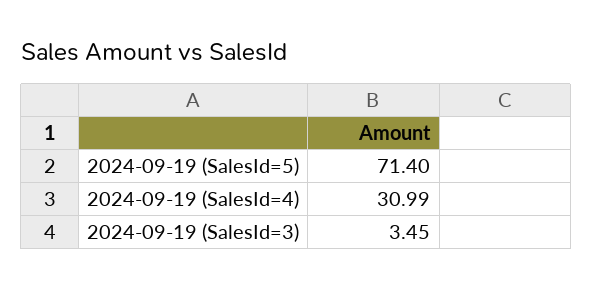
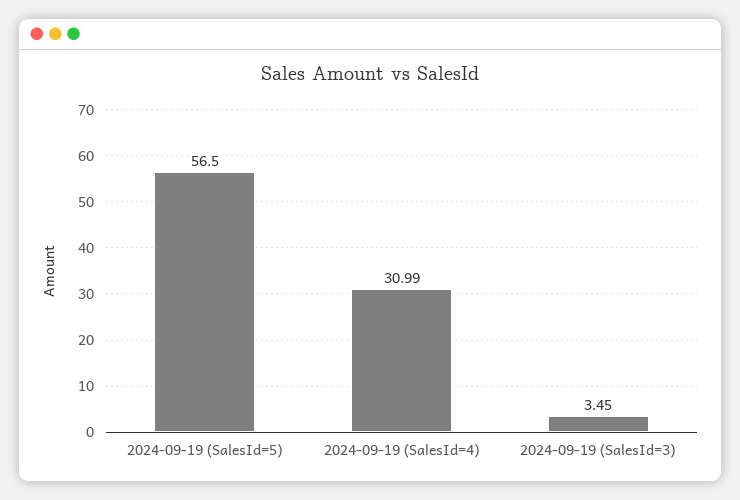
2024-09-19 (SalesId=5): 71.4 -> 56.5

